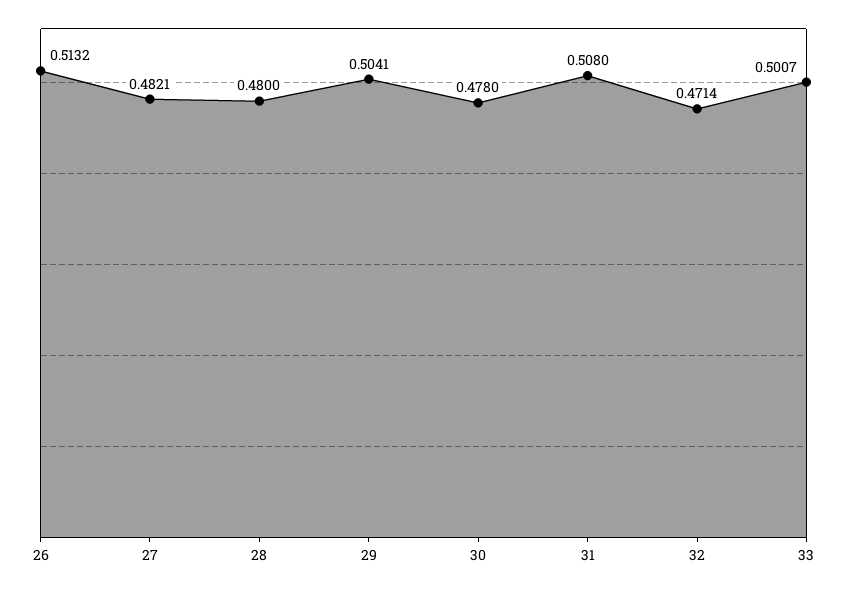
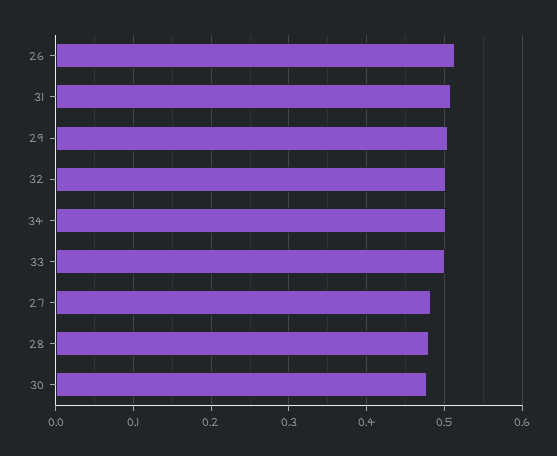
32: 0.4714 -> 0.5
34: none -> 0.5

